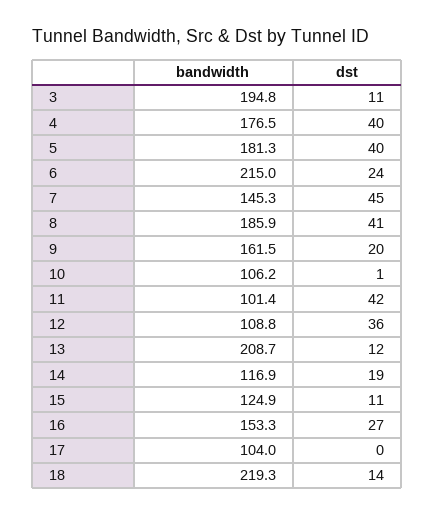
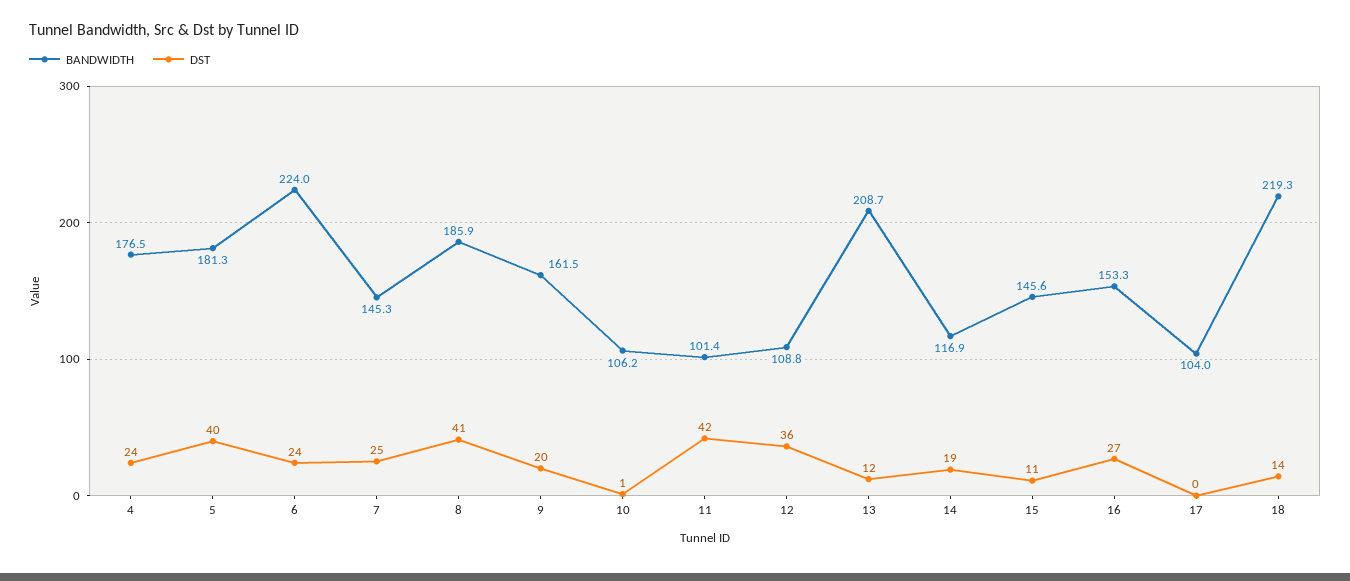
bandwidth, 3: 194.8 -> none
dst, 3: 11 -> none
dst, 4: 40 -> 24
bandwidth, 6: 215 -> 224
dst, 7: 45 -> 25
bandwidth, 15: 124.9 -> 145.6

